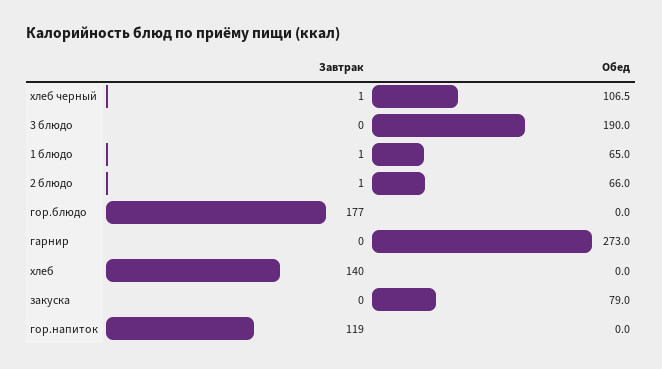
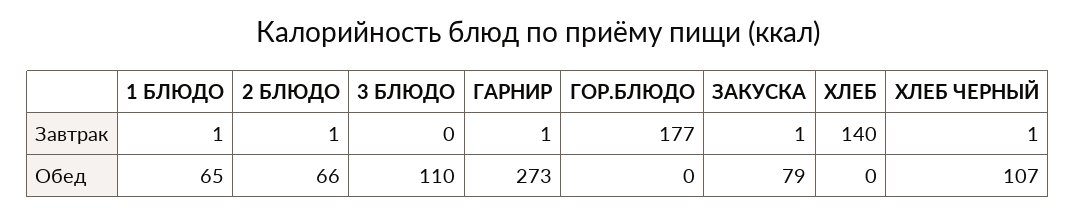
Обед, 3 блюдо: 190 -> 110
Завтрак, гарнир: 0 -> 1
Завтрак, закуска: 0 -> 1
Завтрак, гор.напиток: 119 -> none
Обед, гор.напиток: 0 -> none

